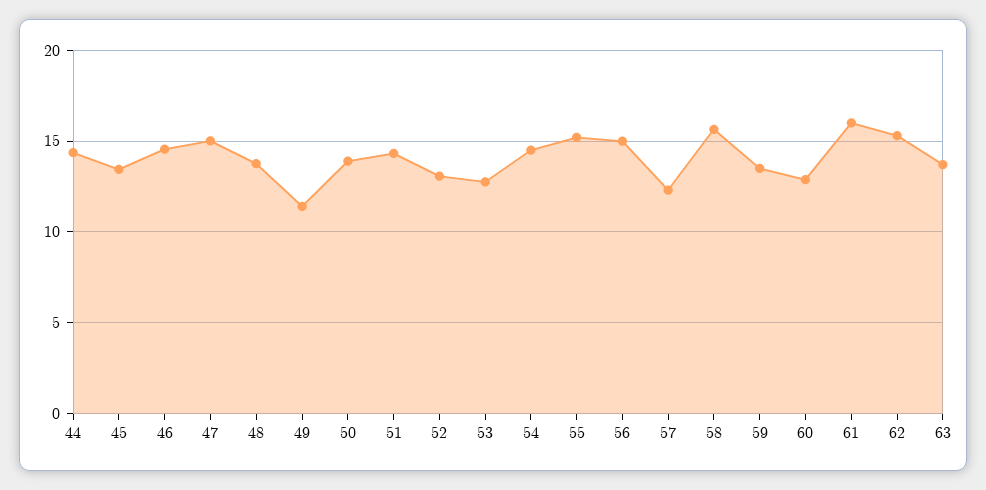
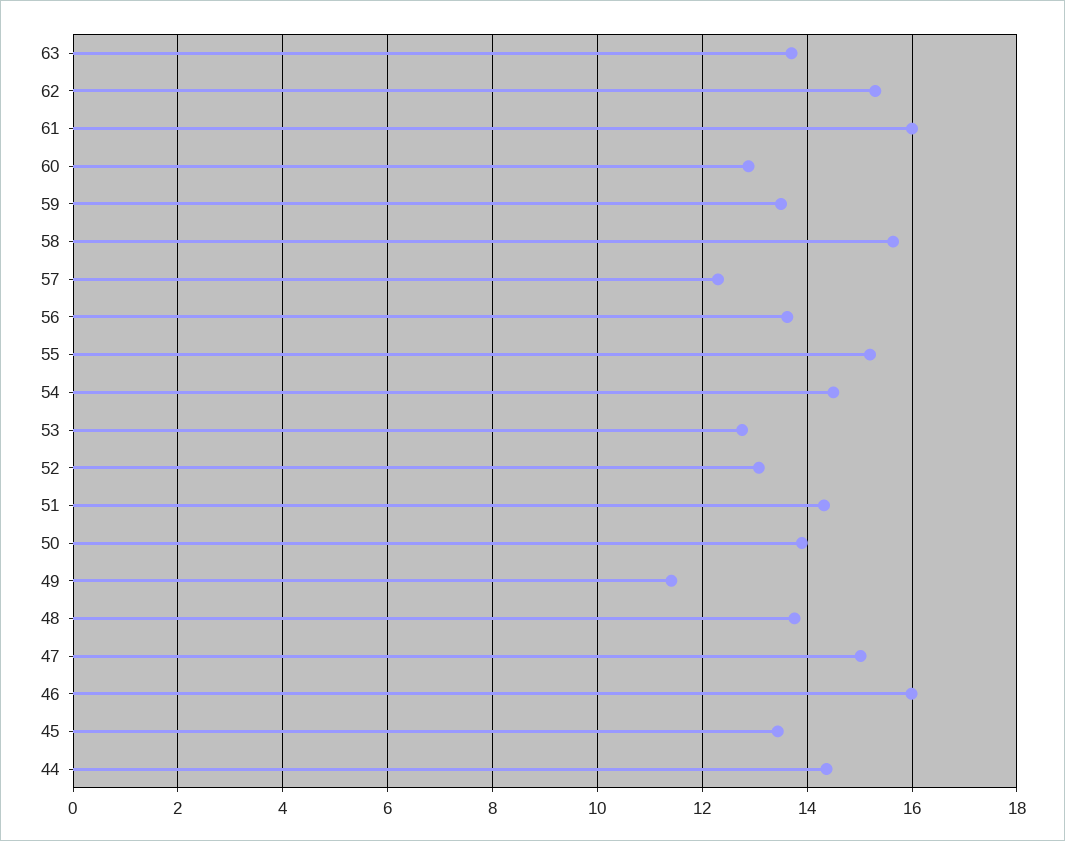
46: 14.5 -> 16
56: 15 -> 13.6

